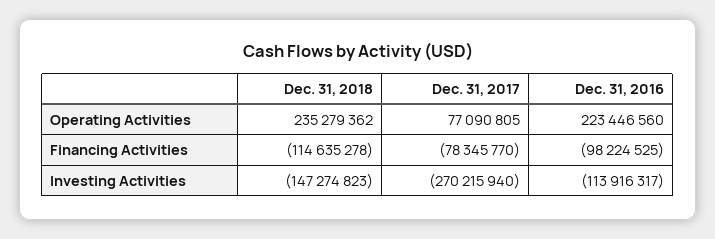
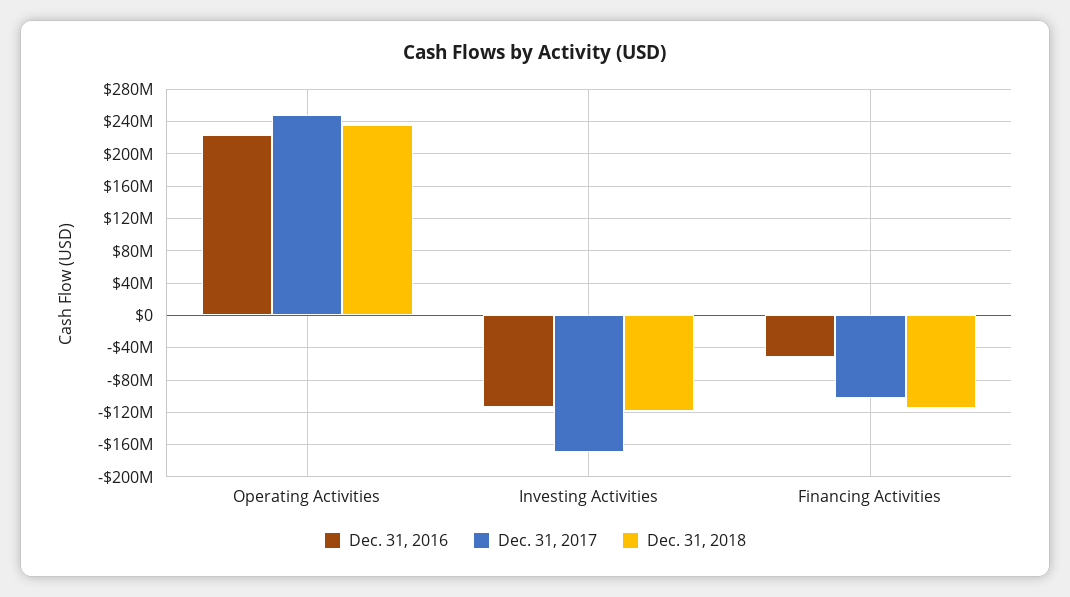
Dec. 31, 2017, Operating Activities: 77090805 -> 250000000
Dec. 31, 2017, Financing Activities: -78345770 -> -100000000
Dec. 31, 2016, Financing Activities: -98224525 -> -50000000
Dec. 31, 2018, Investing Activities: -147274823 -> -120000000
Dec. 31, 2017, Investing Activities: -270215940 -> -170000000

